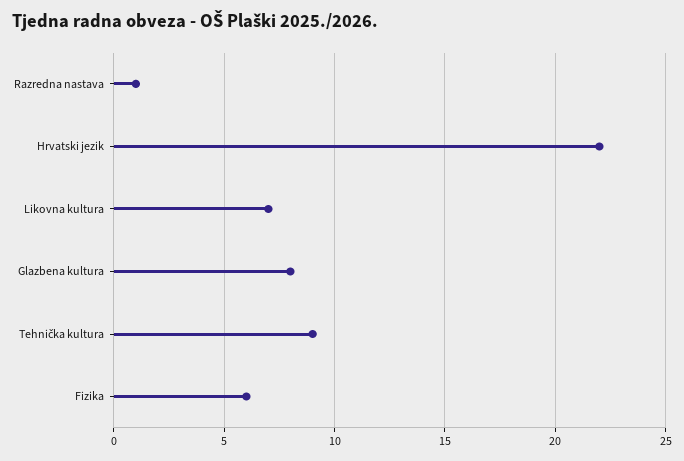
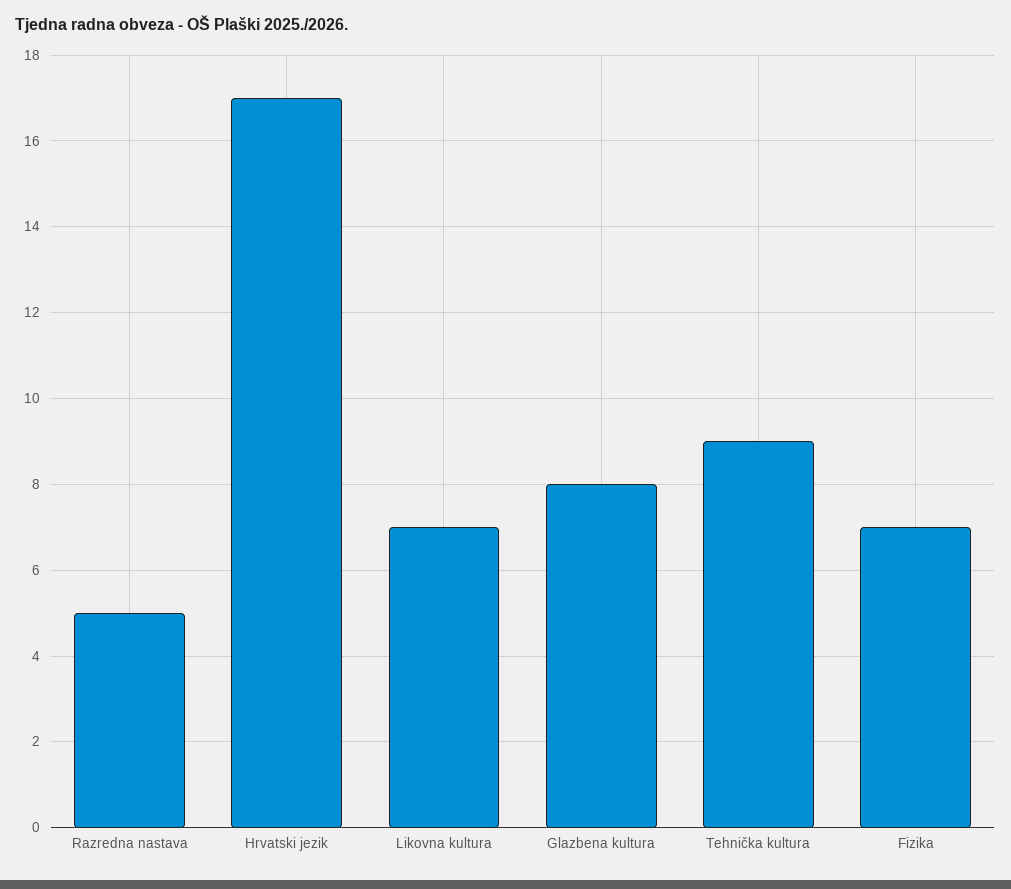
Razredna nastava: 1 -> 5
Hrvatski jezik: 22 -> 17
Fizika: 6 -> 7

